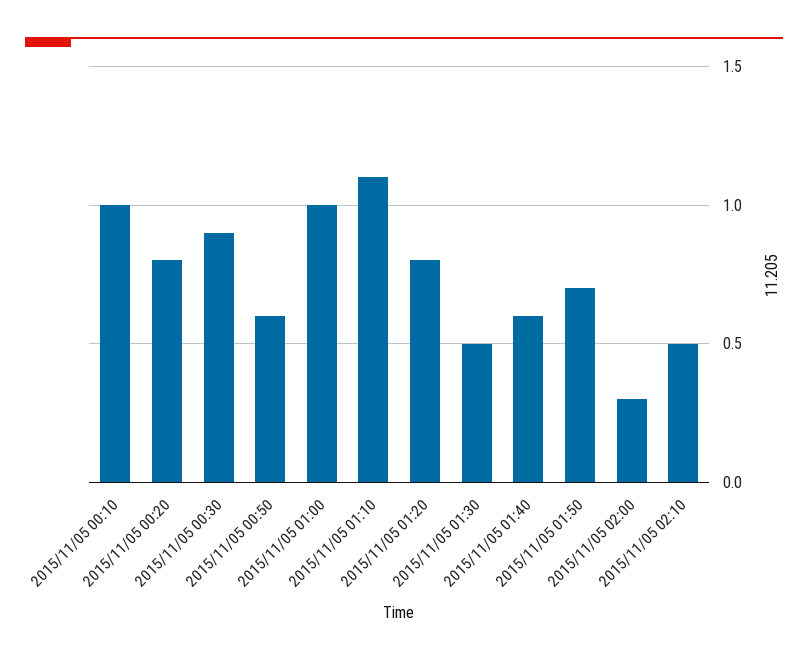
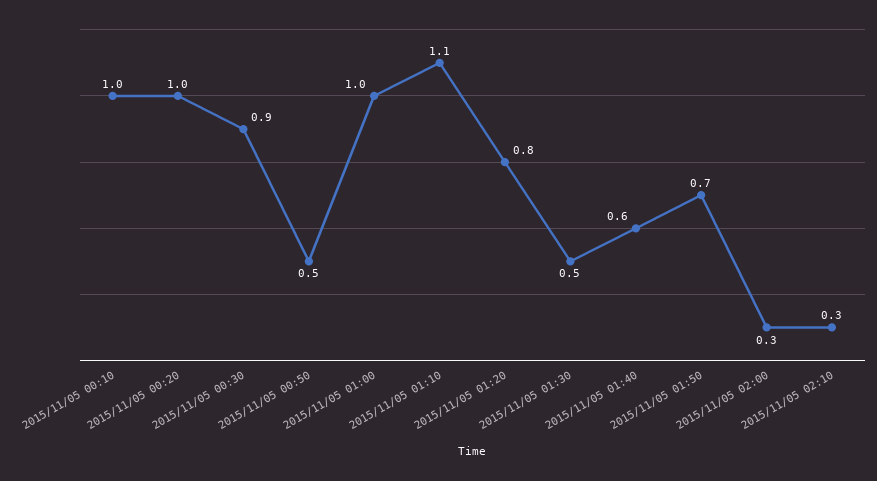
2015/11/05 00:20: 0.8 -> 1
2015/11/05 00:50: 0.6 -> 0.5
2015/11/05 02:10: 0.5 -> 0.3

